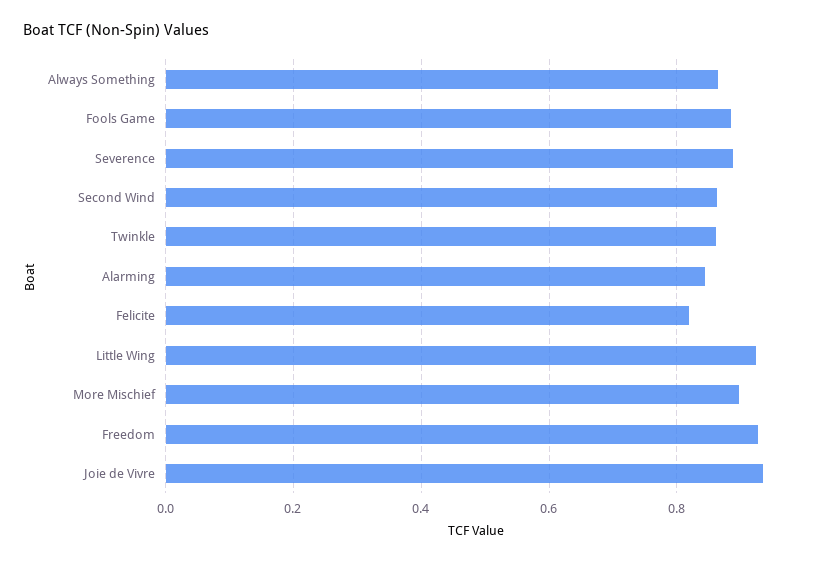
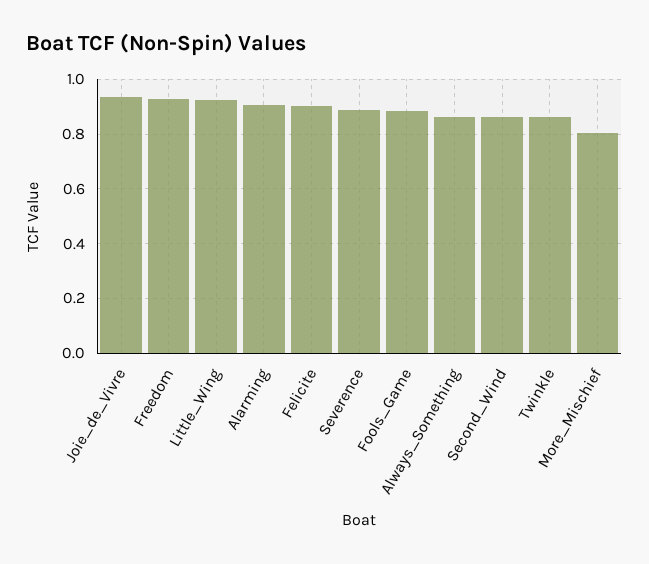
Alarming: 0.84 -> 0.9
Felicite: 0.82 -> 0.9
More Mischief: 0.9 -> 0.8

